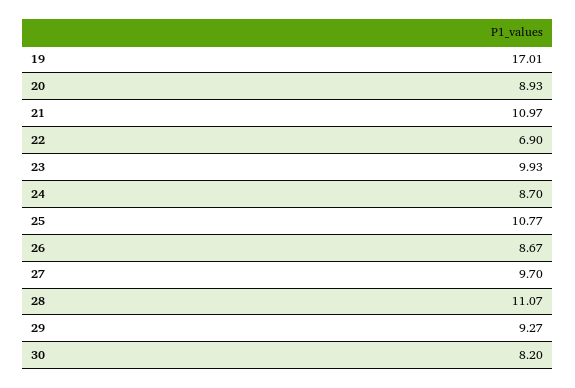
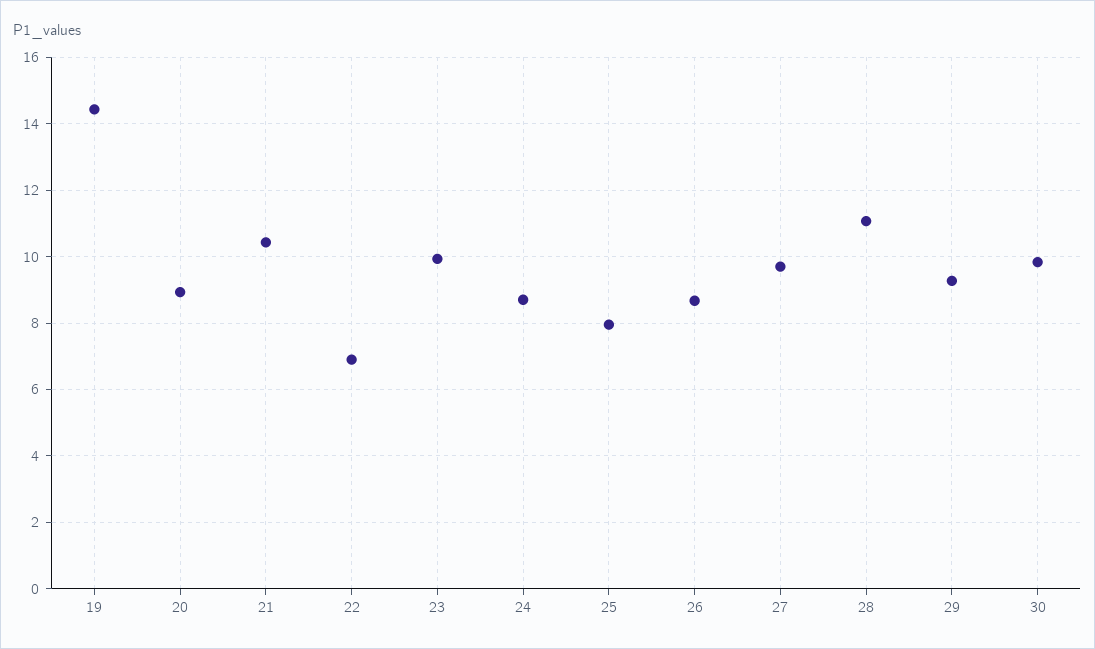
19: 17.01 -> 14.4
21: 10.97 -> 10.4
25: 10.77 -> 8
30: 8.2 -> 9.8

